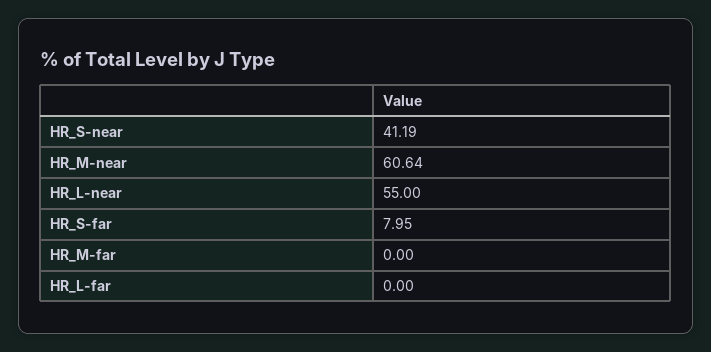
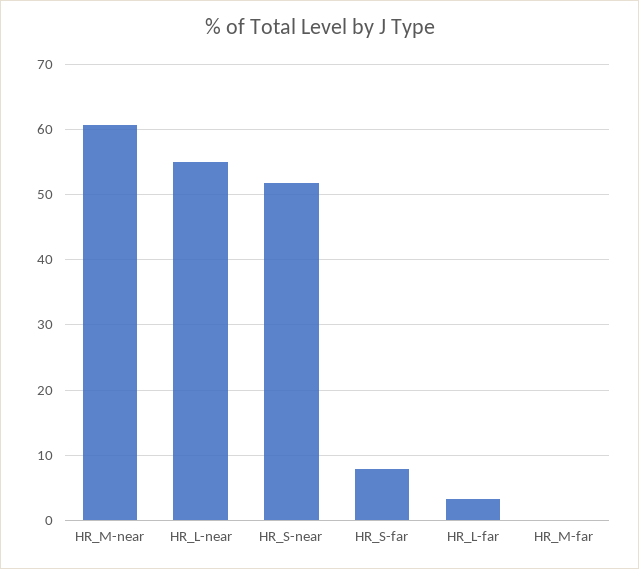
HR_S-near: 41.19 -> 52
HR_L-far: 0 -> 3

